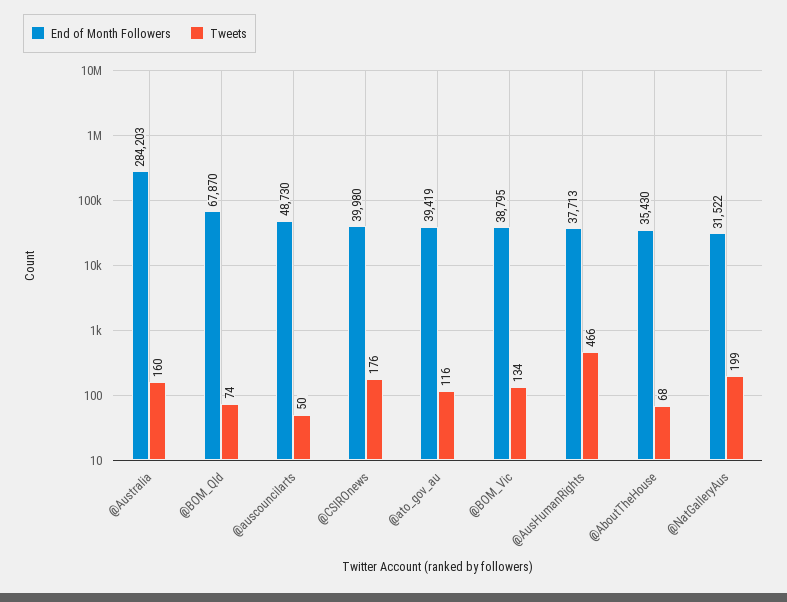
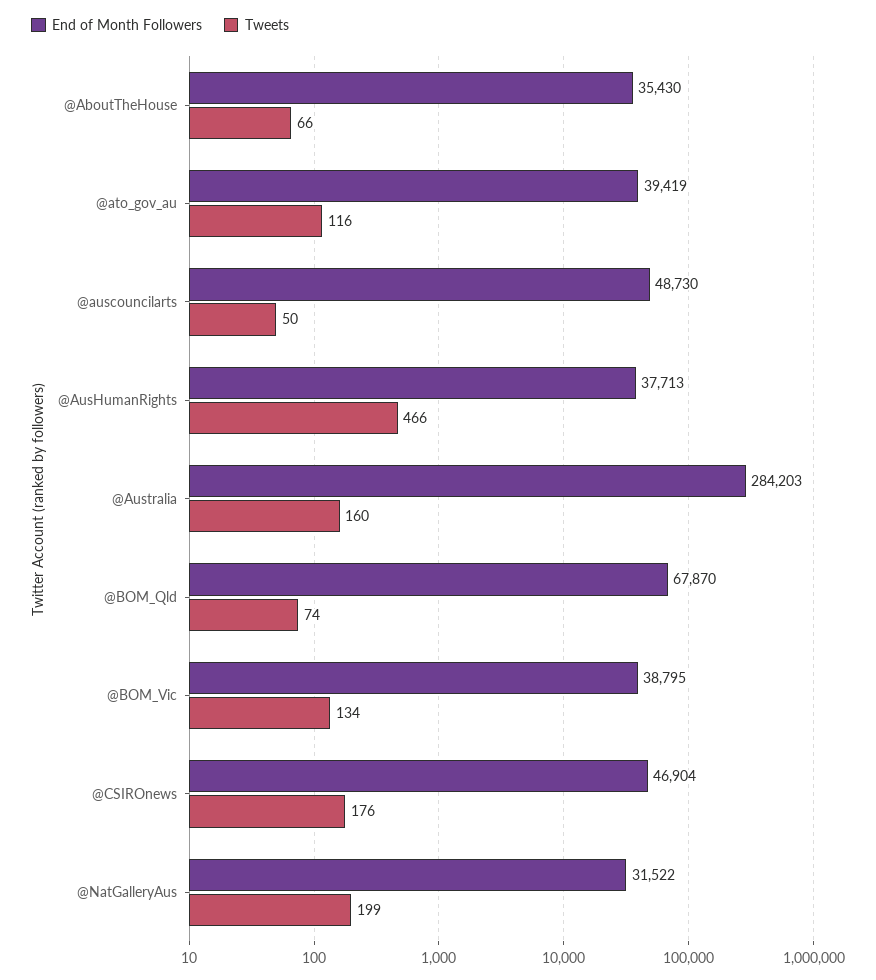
End of Month Followers, @CSIROnews: 39980 -> 46904
Tweets, @AboutTheHouse: 68 -> 66

